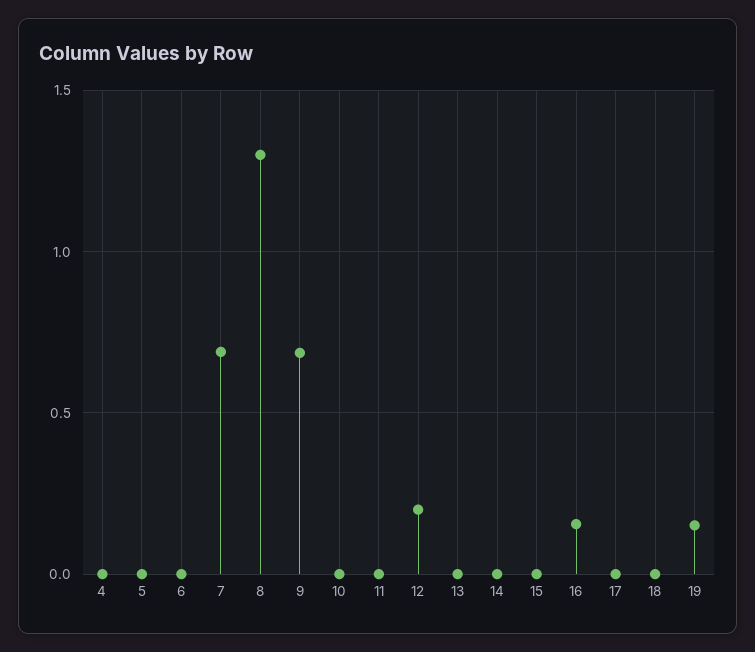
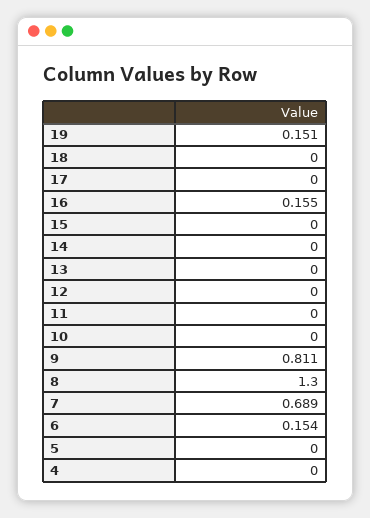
6: 0 -> 0.154
9: 0.7 -> 0.811
12: 0.2 -> 0

